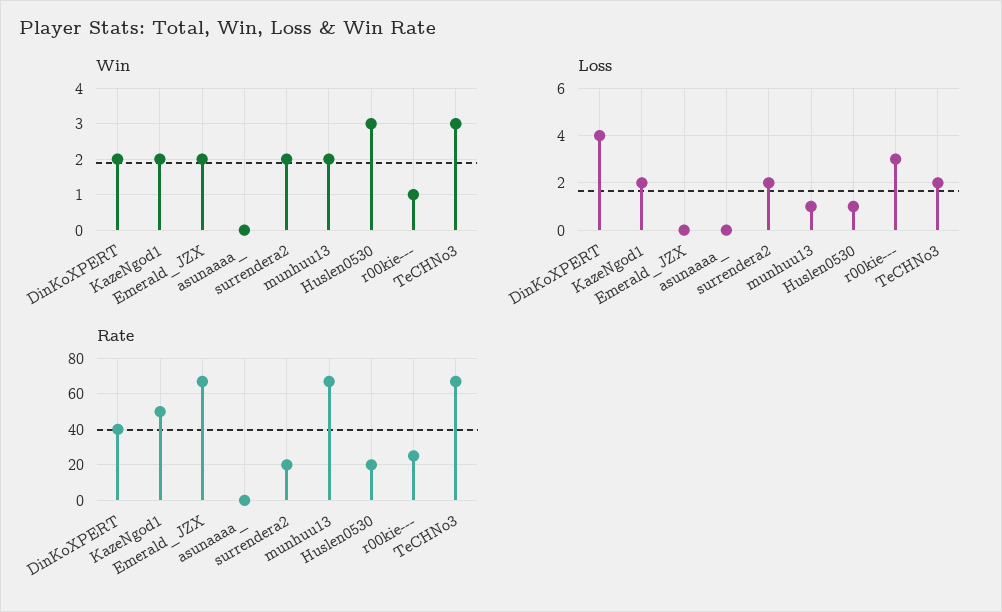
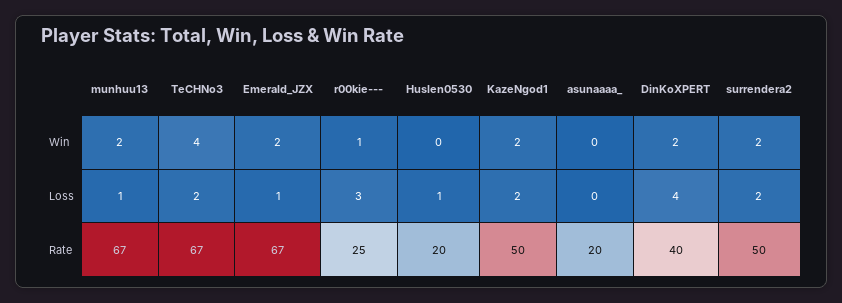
Win, Huslen0530: 3 -> 0
Win, TeCHNo3: 3 -> 4
Loss, Emerald_JZX: 0 -> 1
Rate, asunaaaa_: 0 -> 20
Rate, surrendera2: 20 -> 50

